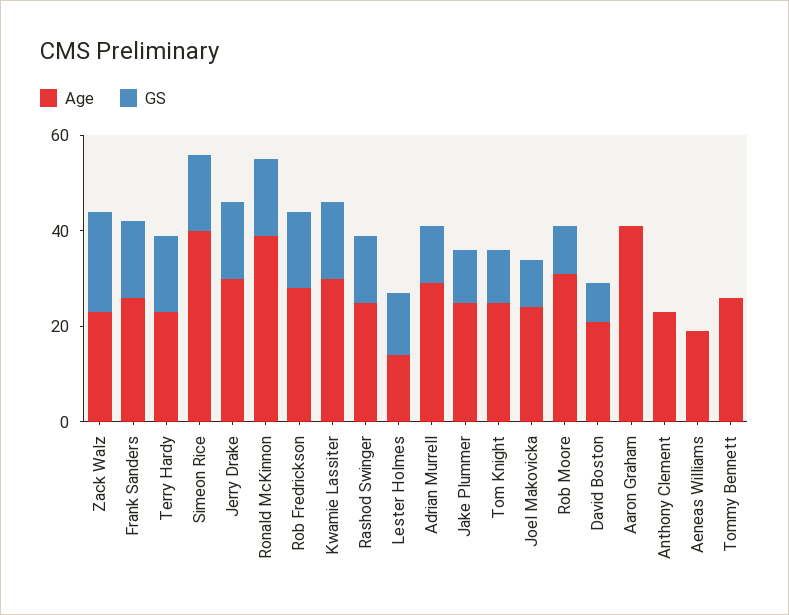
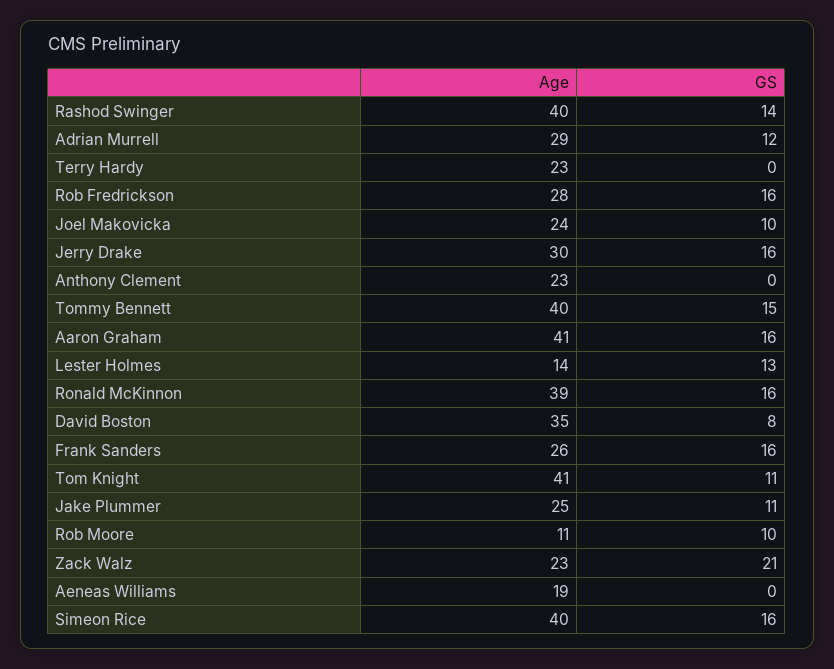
GS, Terry Hardy: 15 -> 0
Age, Kwamie Lassiter: 30 -> none
GS, Kwamie Lassiter: 15 -> none
Age, Rashod Swinger: 25 -> 40
Age, Tom Knight: 25 -> 41
Age, Rob Moore: 30 -> 11
Age, David Boston: 20 -> 35
GS, Aaron Graham: 0 -> 16
Age, Tommy Bennett: 25 -> 40
GS, Tommy Bennett: 0 -> 15

